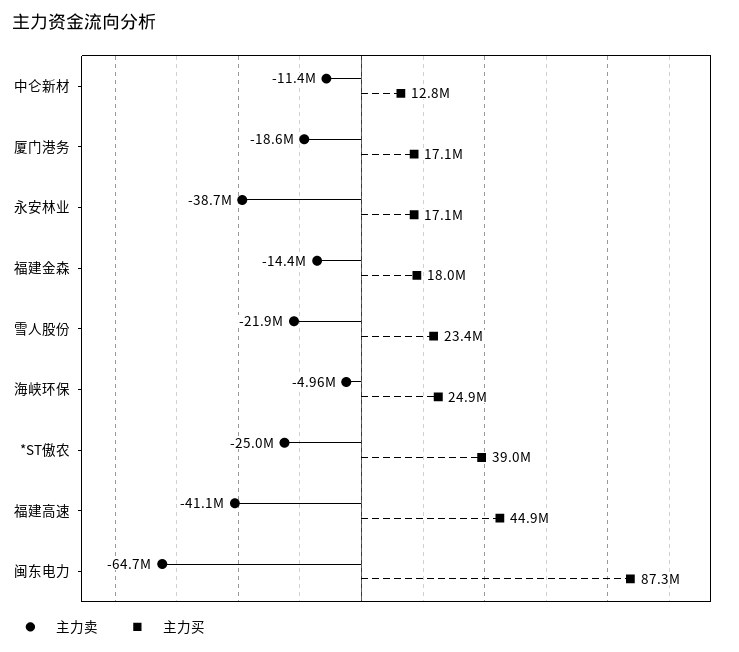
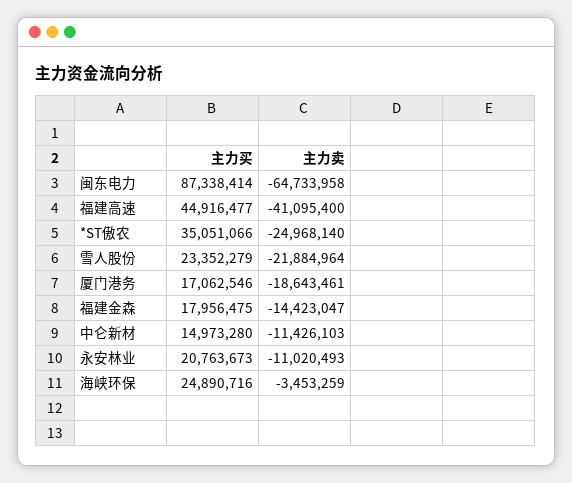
主力买, 中仑新材: 12800000 -> 14973280
主力卖, 永安林业: -38700000 -> -11020493
主力买, 永安林业: 17100000 -> 20763673
主力卖, 海峡环保: -4960000 -> -3453259
主力买, *ST傲农: 39000000 -> 35051066

